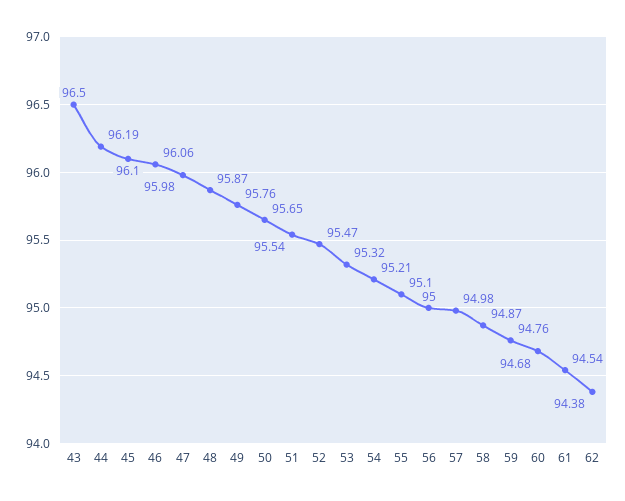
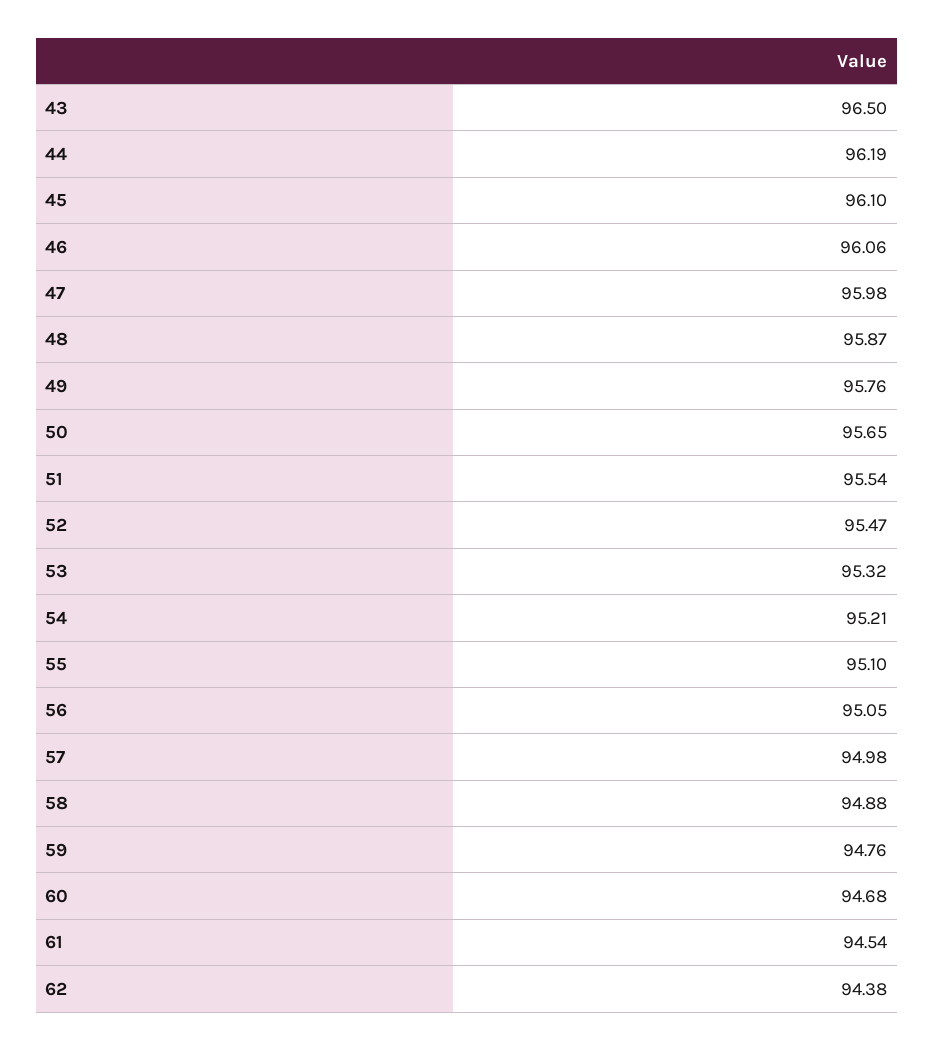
56: 95 -> 95.05
58: 94.87 -> 94.88

